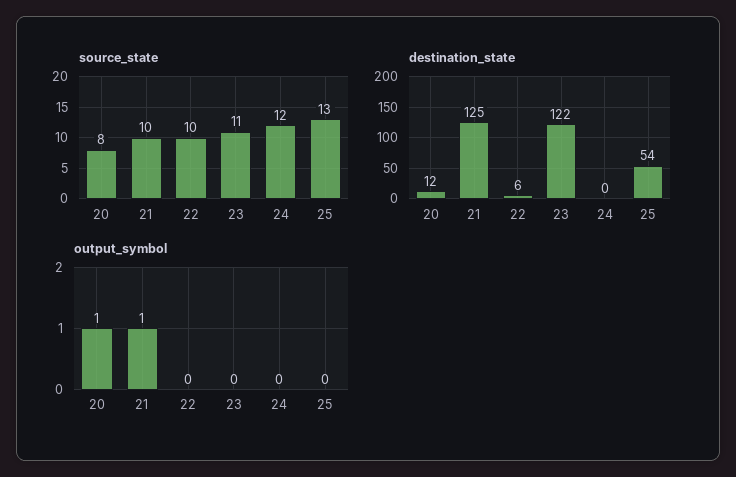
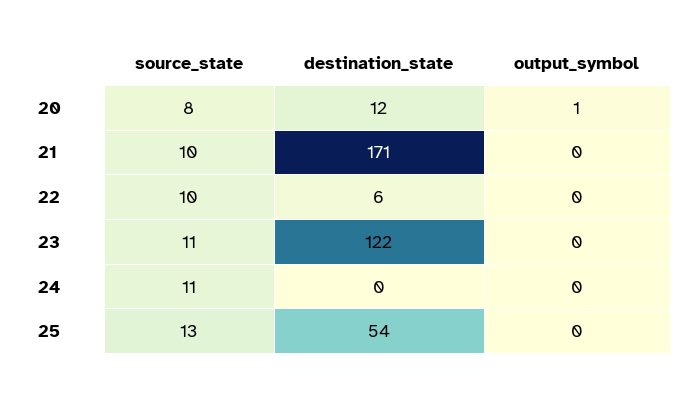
source_state, 24: 12 -> 11
destination_state, 21: 125 -> 171
output_symbol, 21: 1 -> 0

